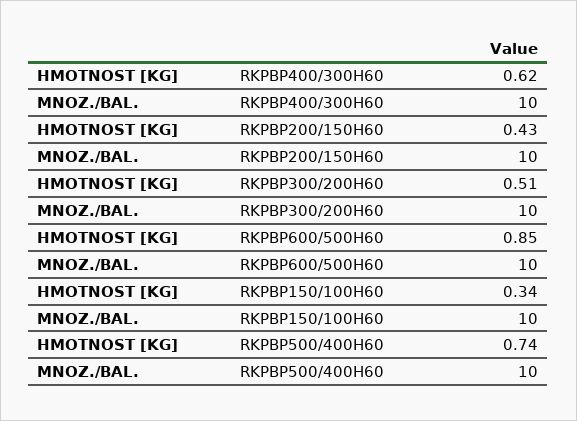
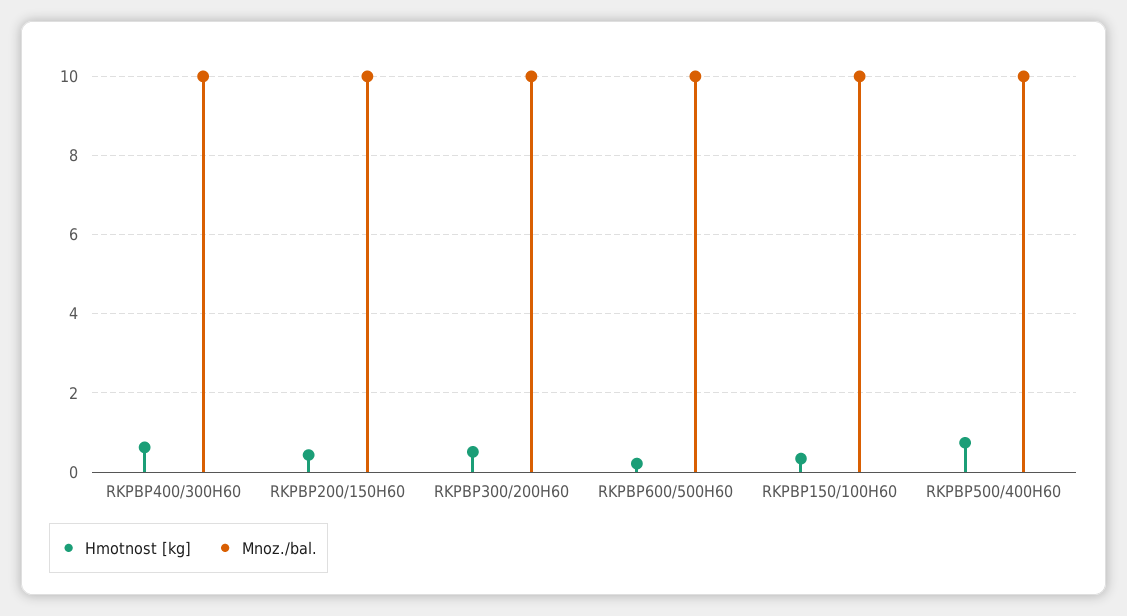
HMOTNOST [KG], RKPBP600/500H60: 0.85 -> 0.2

